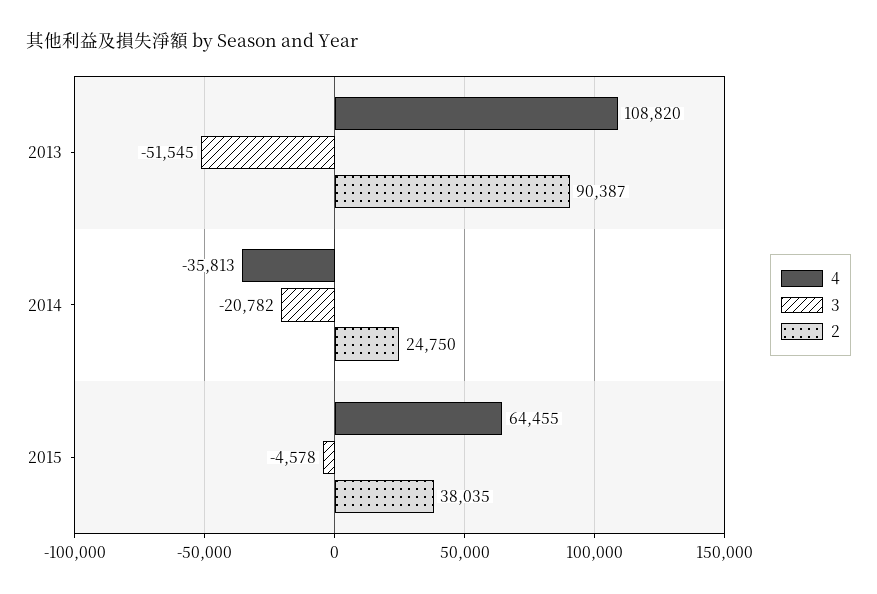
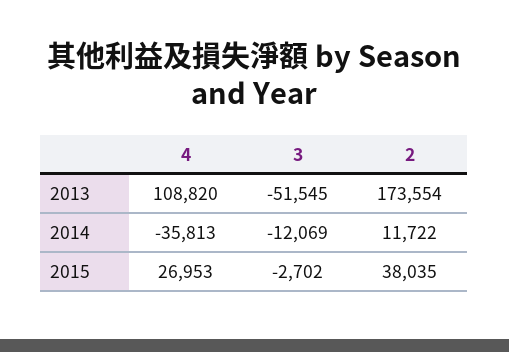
2, 2013: 90387 -> 173554
3, 2014: -20782 -> -12069
2, 2014: 24750 -> 11722
4, 2015: 64455 -> 26953
3, 2015: -4578 -> -2702

